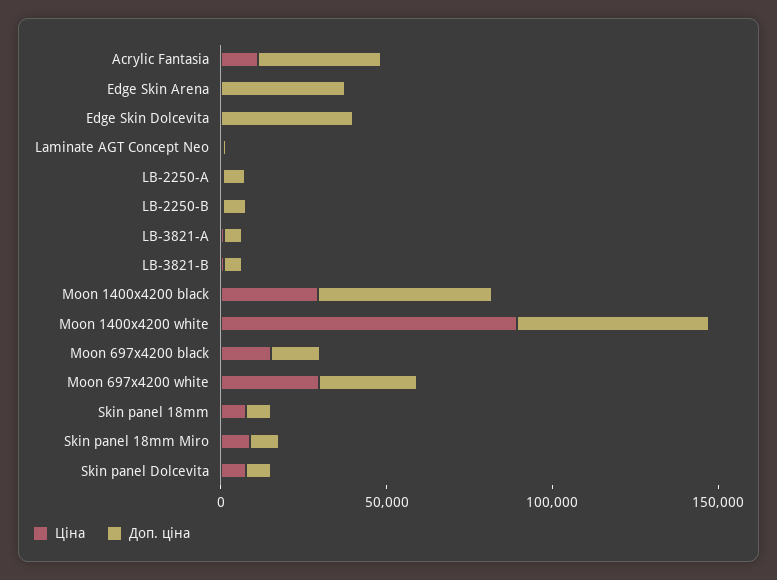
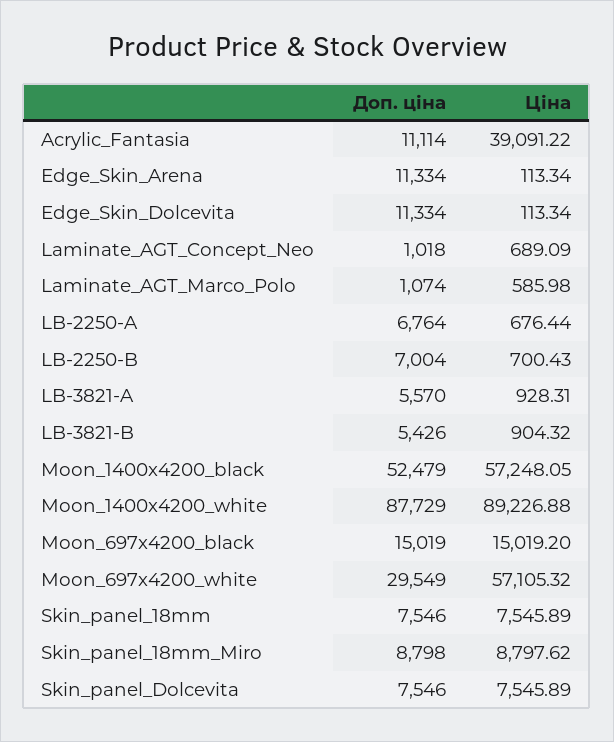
Ціна, Acrylic Fantasia: 10000 -> 39091.22
Доп. ціна, Acrylic Fantasia: 40000 -> 11114
Доп. ціна, Edge Skin Arena: 40000 -> 11334
Доп. ціна, Edge Skin Dolcevita: 40000 -> 11334
Ціна, Moon 1400x4200 black: 30000 -> 57248.05
Доп. ціна, Moon 1400x4200 white: 60000 -> 87729
Ціна, Moon 697x4200 white: 30000 -> 57105.32
Доп. ціна, Laminate_AGT_Marco_Polo: none -> 1074
Ціна, Laminate_AGT_Marco_Polo: none -> 585.98

